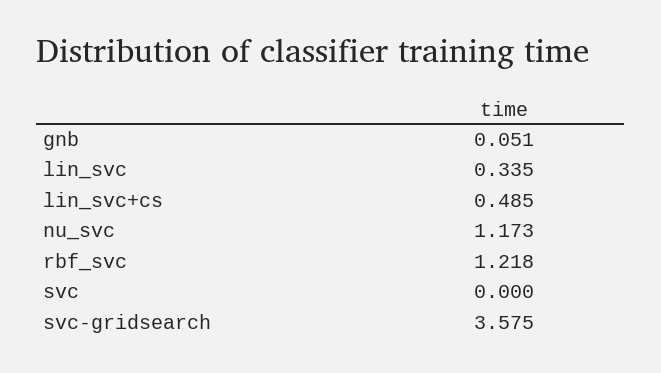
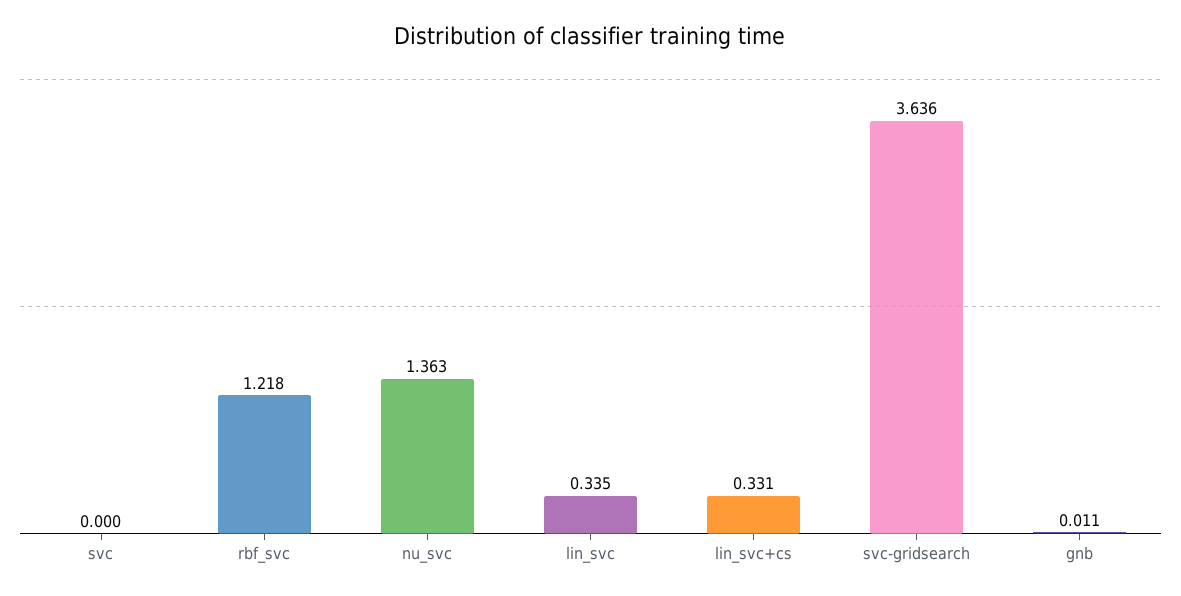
gnb: 0.051 -> 0.011
lin_svc+cs: 0.485 -> 0.331
nu_svc: 1.173 -> 1.363
svc-gridsearch: 3.575 -> 3.636

